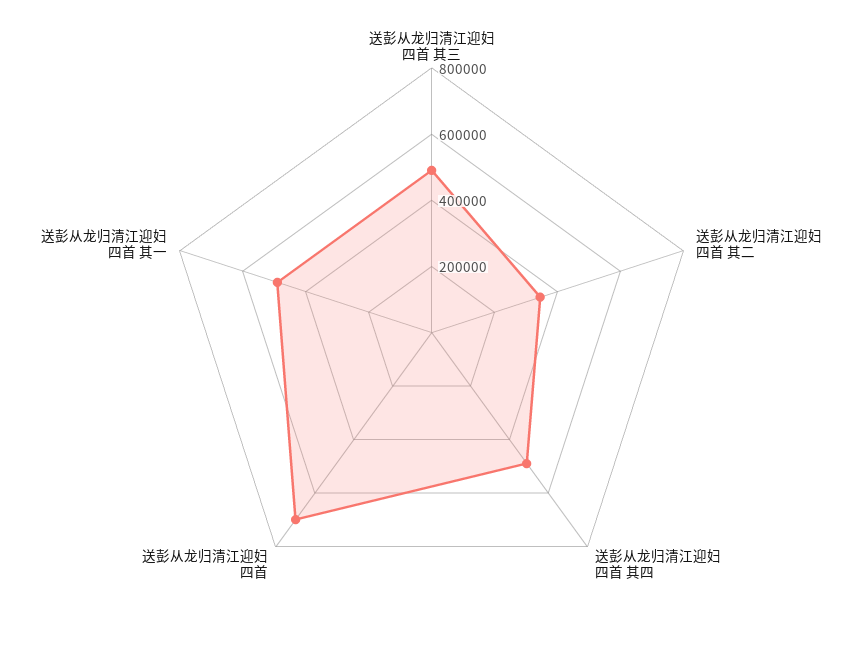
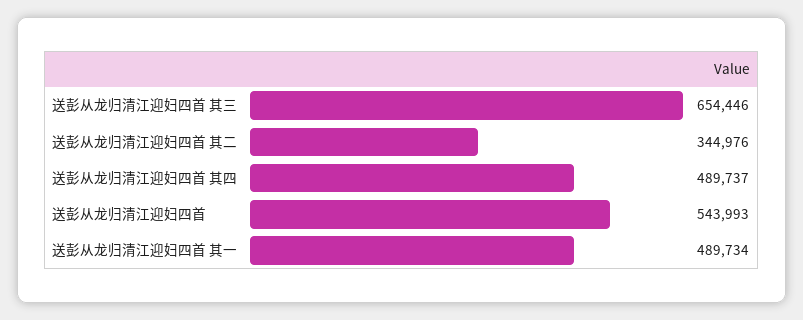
送彭从龙归清江迎妇四首 其三: 500000 -> 654446
送彭从龙归清江迎妇四首: 700000 -> 543993

